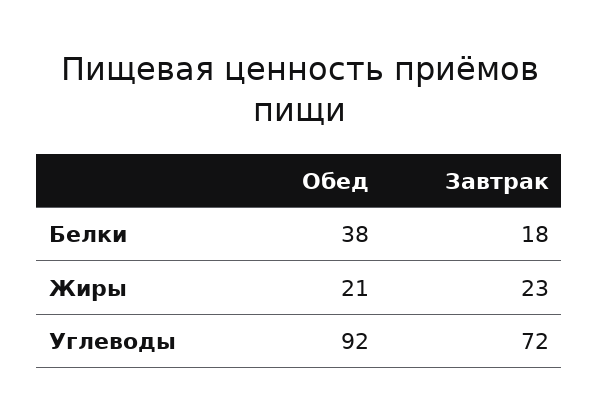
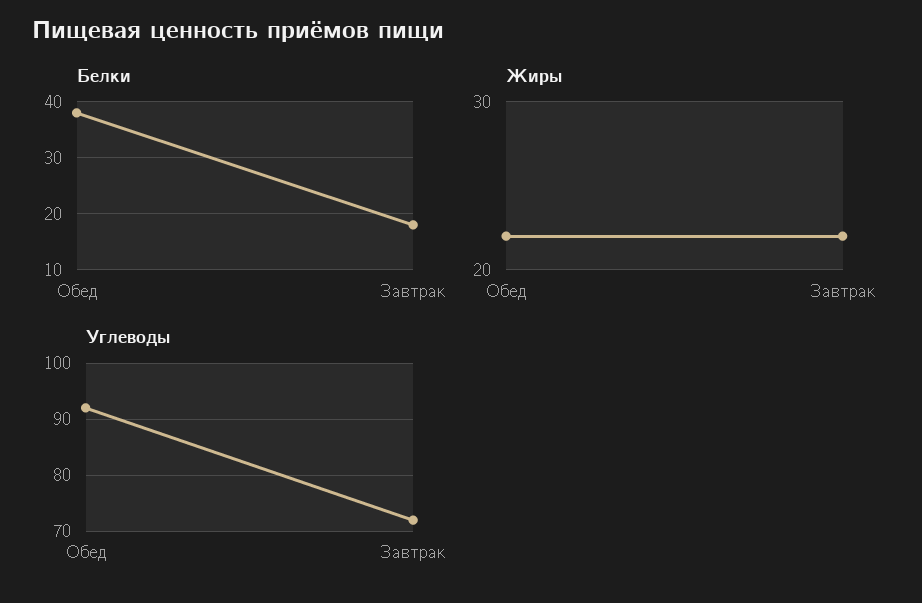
Жиры, Обед: 21 -> 22
Жиры, Завтрак: 23 -> 22

